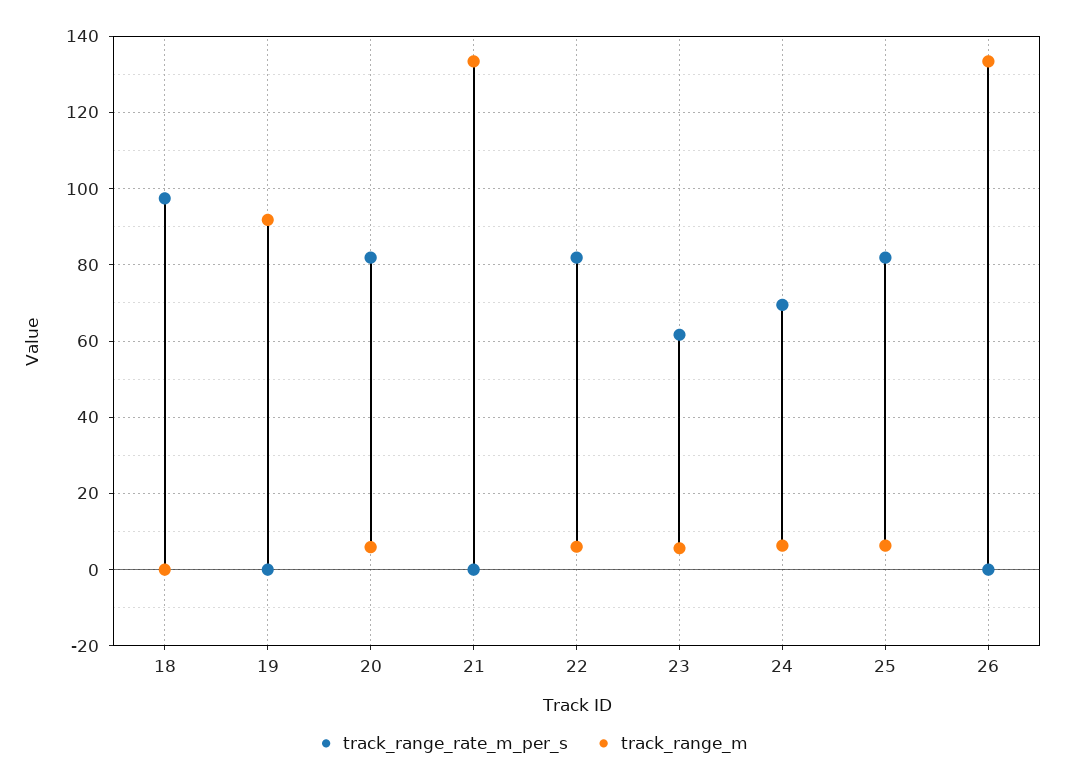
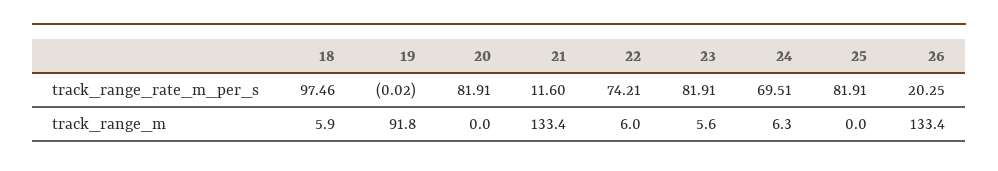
track_range_m, 18: 0 -> 5.9
track_range_m, 20: 6 -> 0
track_range_rate_m_per_s, 21: 0 -> 11.6
track_range_rate_m_per_s, 22: 82 -> 74.21
track_range_rate_m_per_s, 23: 62 -> 81.91
track_range_m, 25: 6 -> 0
track_range_rate_m_per_s, 26: 0 -> 20.25

